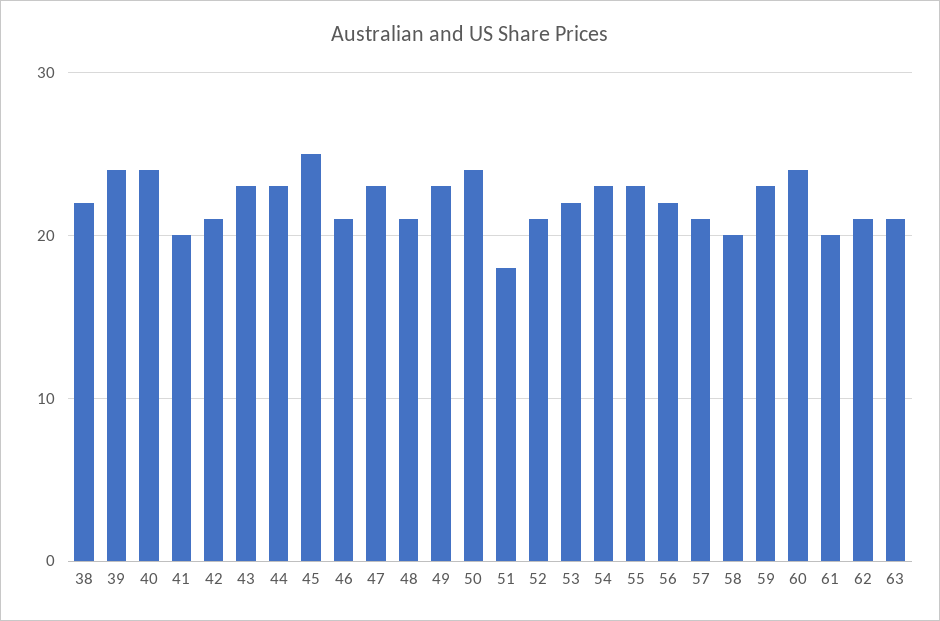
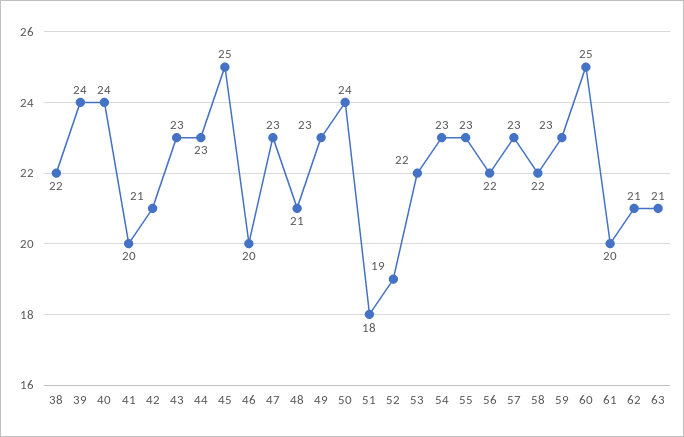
46: 21 -> 20
52: 21 -> 19
57: 21 -> 23
58: 20 -> 22
60: 24 -> 25

